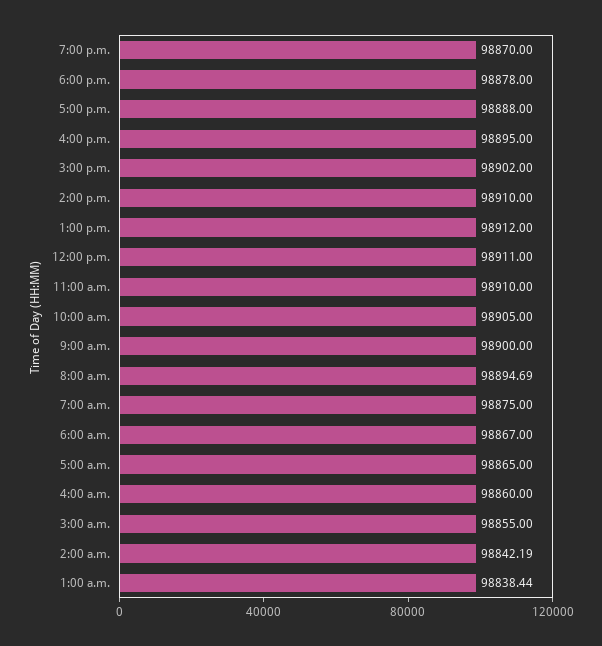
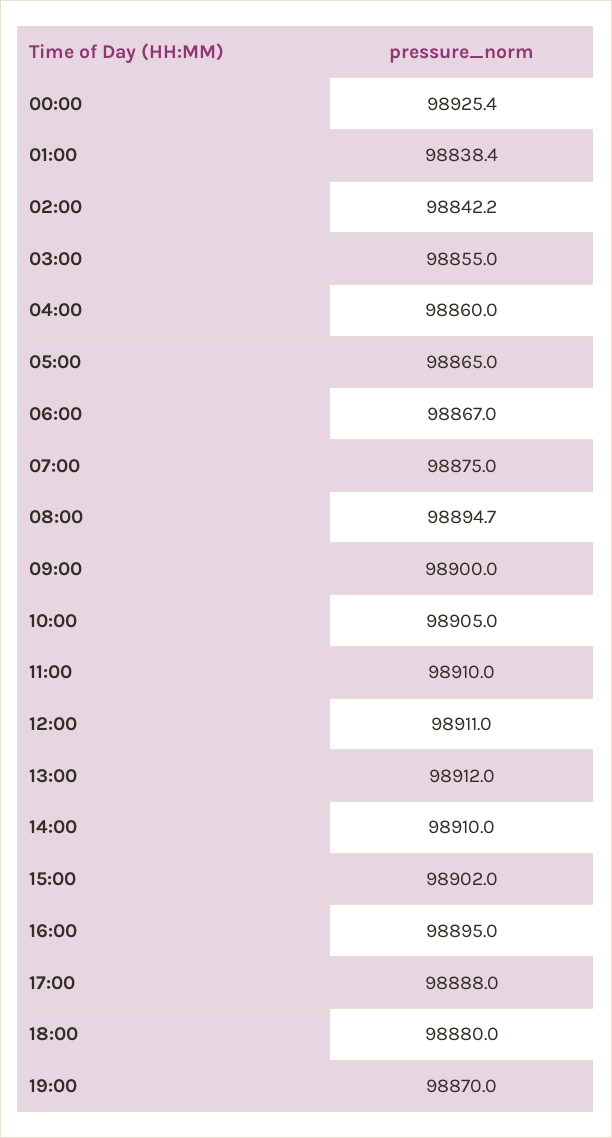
6:00 p.m.: 98878 -> 98880
00:00: none -> 98925.4

